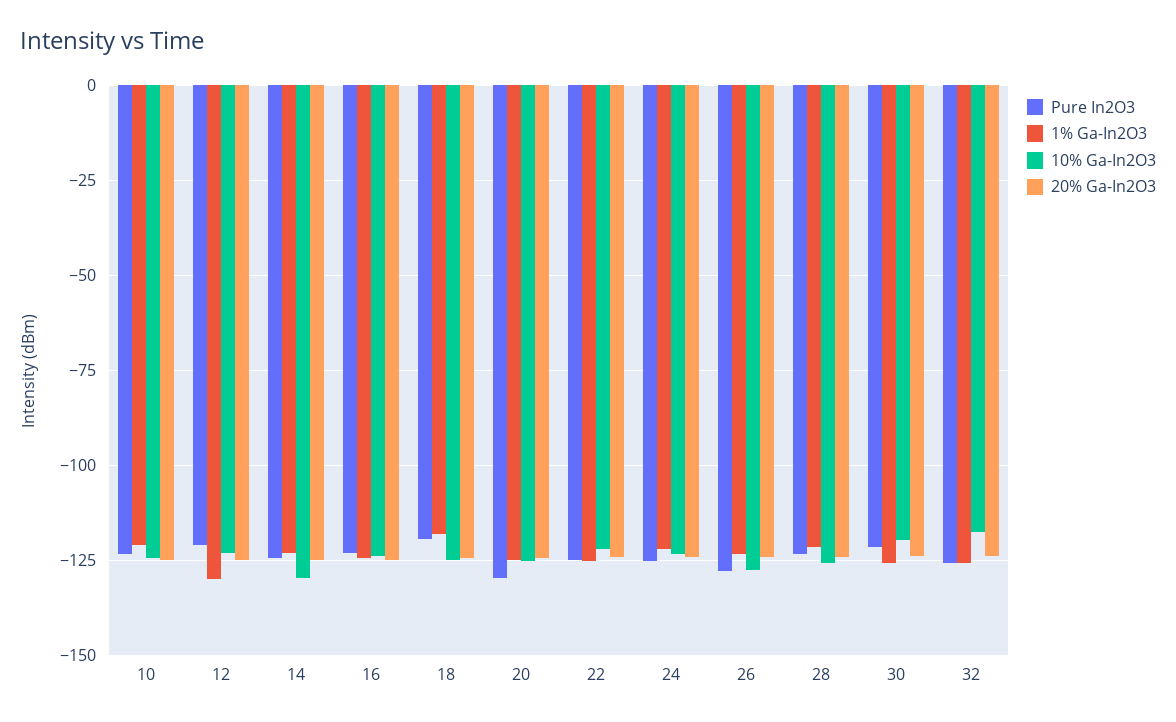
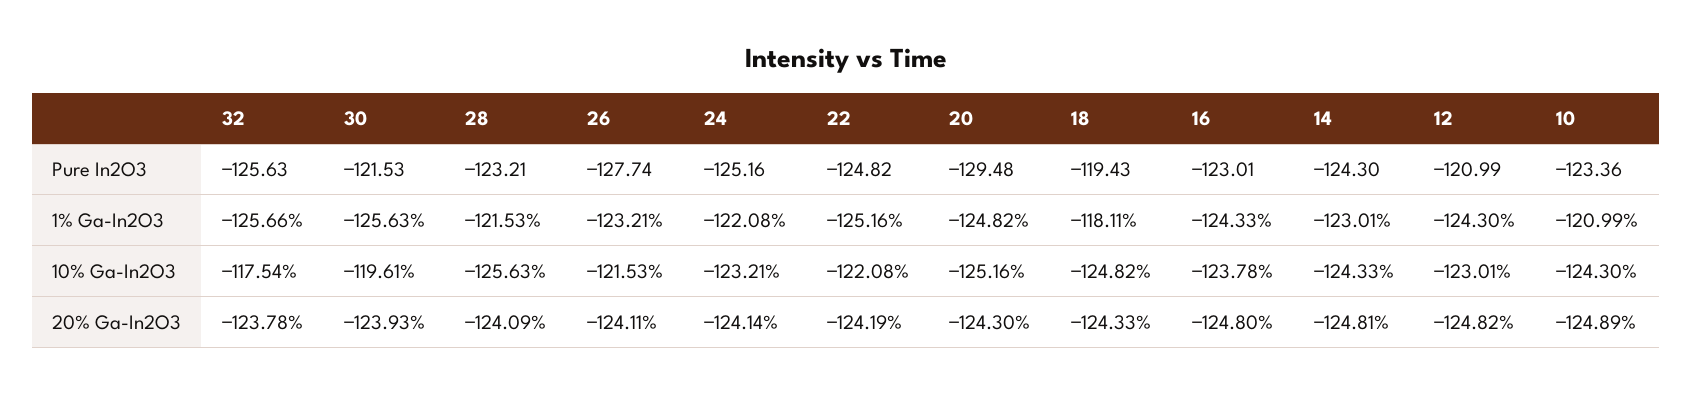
1% Ga-In2O3, 12: -130 -> -124.3
10% Ga-In2O3, 14: -130 -> -124.33
10% Ga-In2O3, 26: -127.5 -> -121.53

